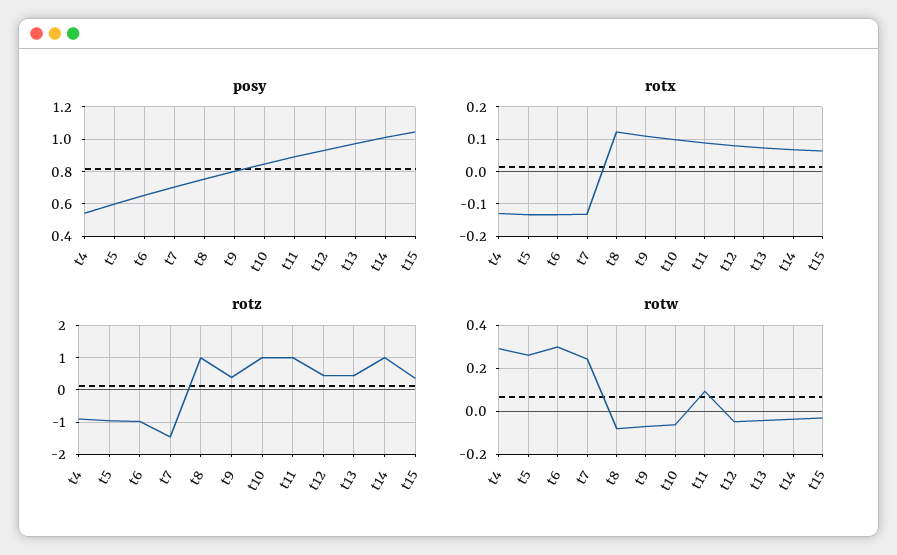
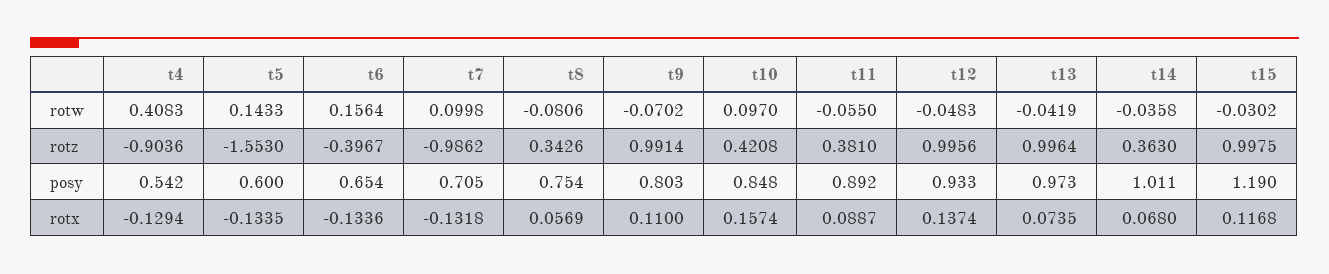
posy, t15: 1.05 -> 1.19
rotx, t8: 0.12 -> 0.0569
rotx, t10: 0.1 -> 0.1574
rotx, t12: 0.08 -> 0.1374
rotx, t15: 0.06 -> 0.1168
rotz, t5: -1 -> -1.553
rotz, t6: -1 -> -0.3967
rotz, t7: -1.4 -> -0.9862
rotz, t8: 1 -> 0.3426
rotz, t9: 0.4 -> 0.9914
rotz, t10: 1 -> 0.4208
rotz, t11: 1 -> 0.381
rotz, t12: 0.4 -> 0.9956
rotz, t13: 0.4 -> 0.9964
rotz, t14: 1 -> 0.363
rotz, t15: 0.4 -> 0.9975
rotw, t4: 0.3 -> 0.4083
rotw, t5: 0.25 -> 0.1433
rotw, t6: 0.3 -> 0.1564
rotw, t7: 0.25 -> 0.0998
rotw, t10: -0.05 -> 0.097
rotw, t11: 0.1 -> -0.055

